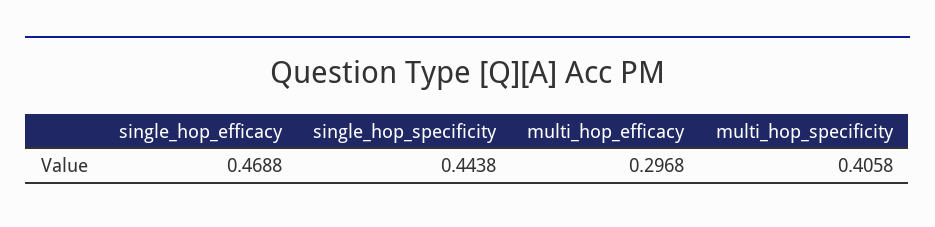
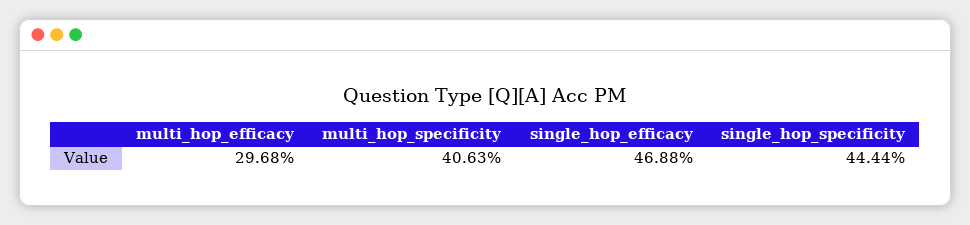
single_hop_specificity: 0.4438 -> 0.4444
multi_hop_specificity: 0.4058 -> 0.4063

